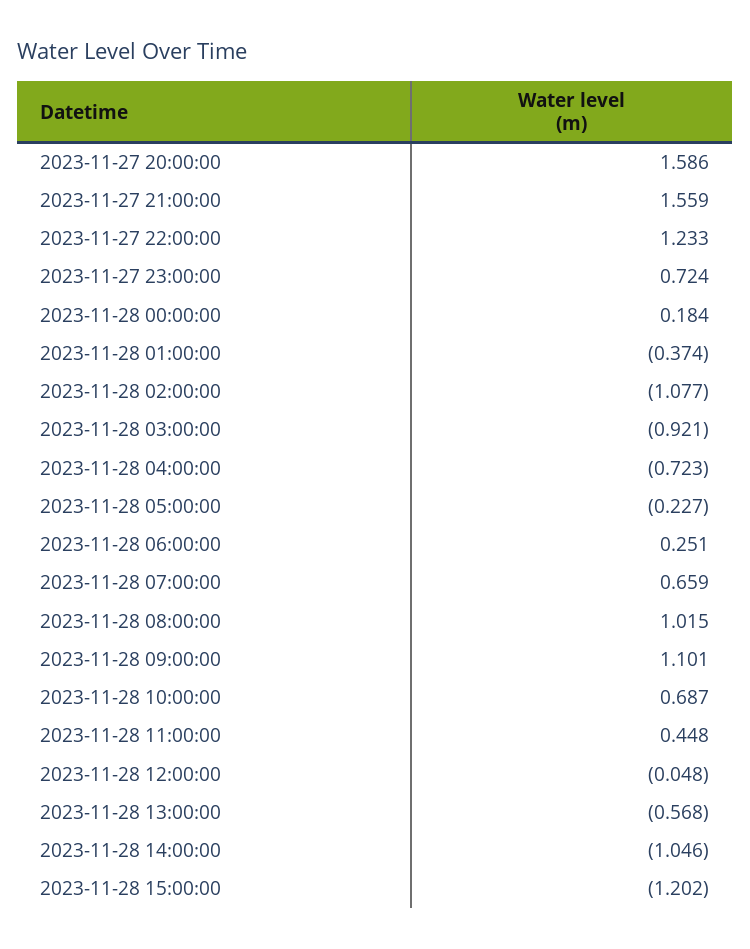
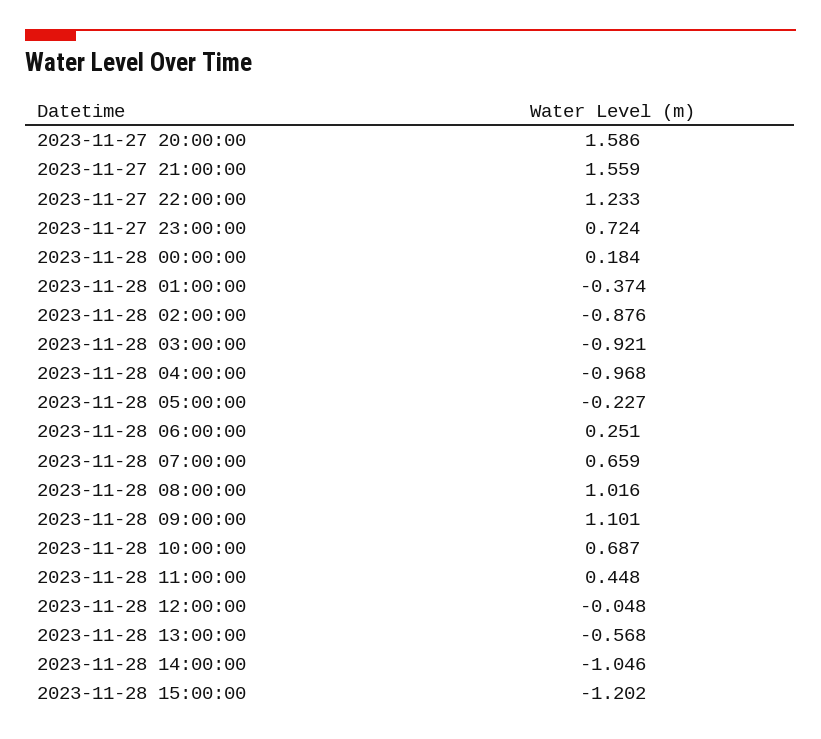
2023-11-28 02:00:00: -1.077 -> -0.876
2023-11-28 04:00:00: -0.723 -> -0.968
2023-11-28 08:00:00: 1.015 -> 1.016

